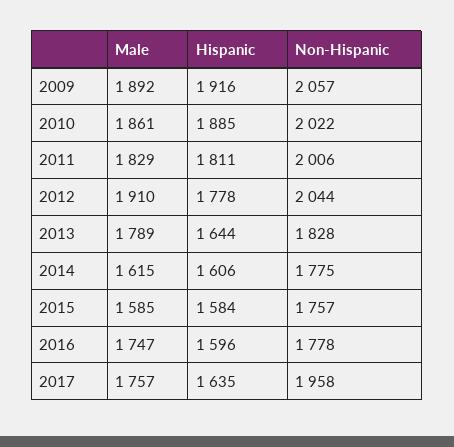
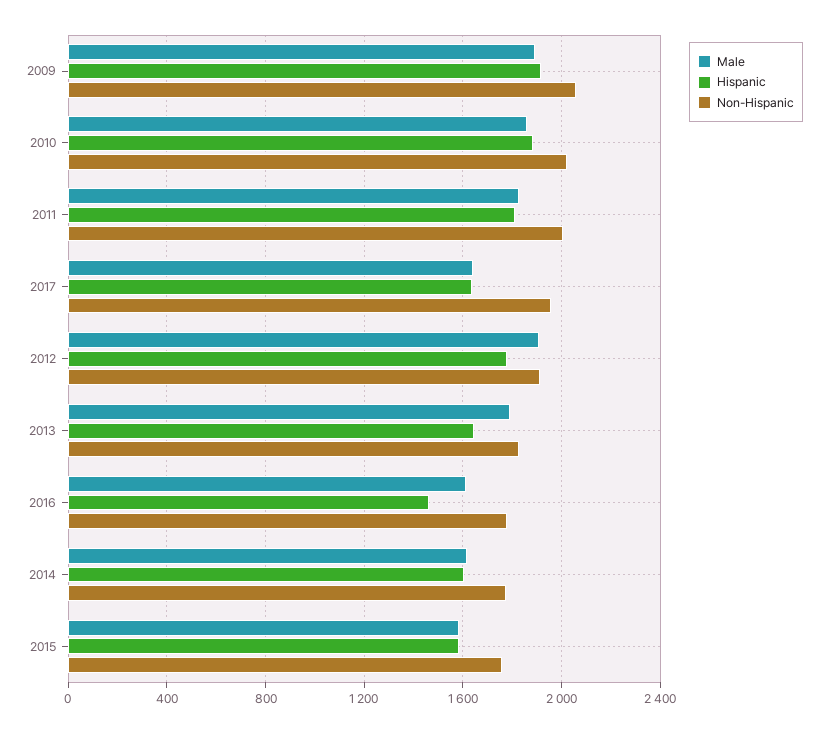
Non-Hispanic, 2012: 2044 -> 1900
Male, 2016: 1747 -> 1600
Hispanic, 2016: 1596 -> 1450
Male, 2017: 1757 -> 1650

